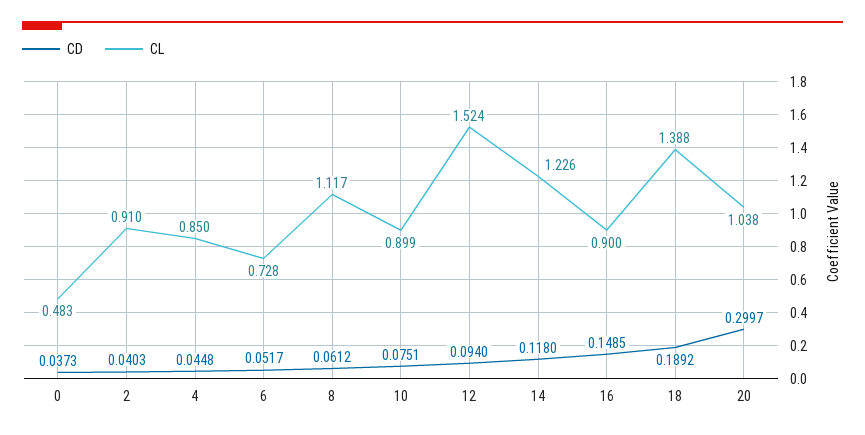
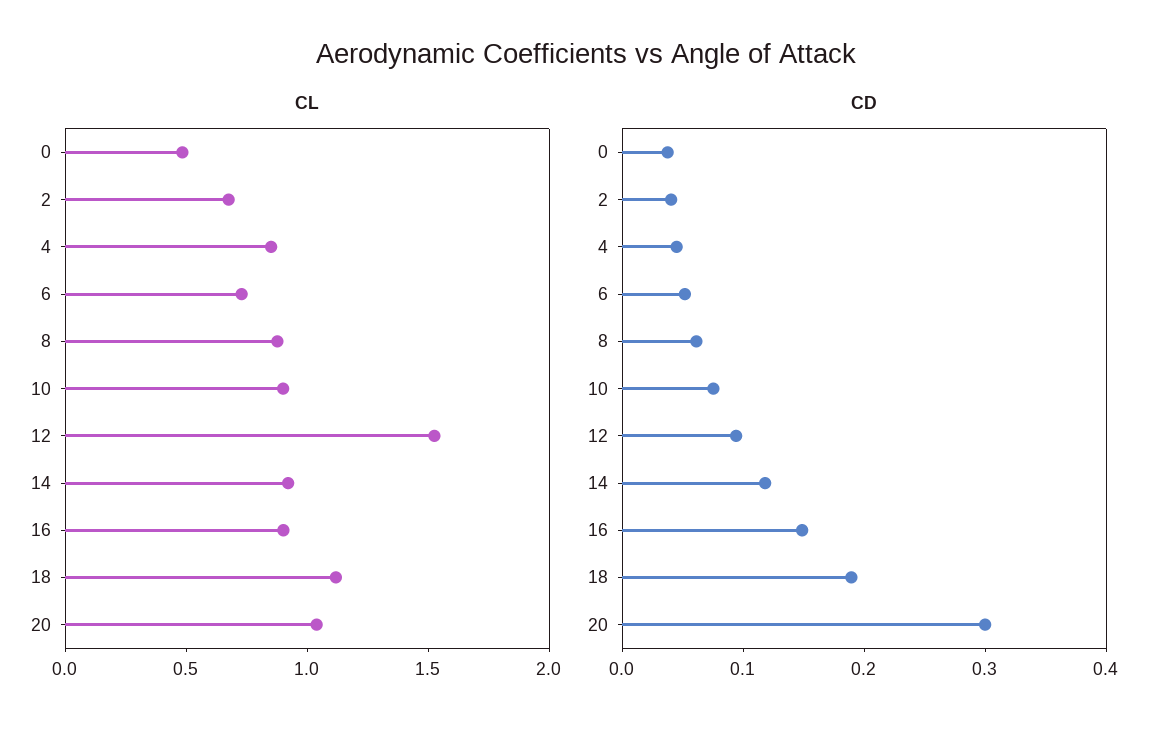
CL, 2: 0.91 -> 0.7
CL, 8: 1.117 -> 0.9
CL, 14: 1.226 -> 0.9
CL, 18: 1.388 -> 1.1

